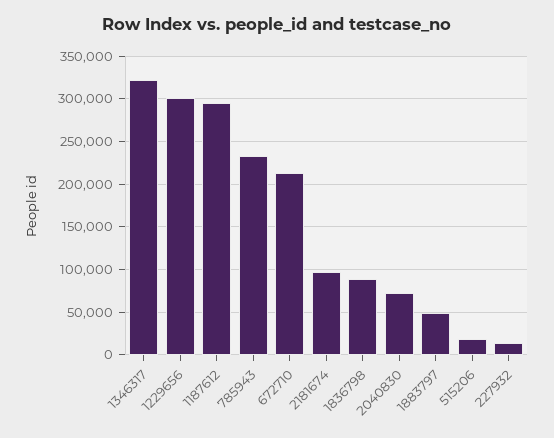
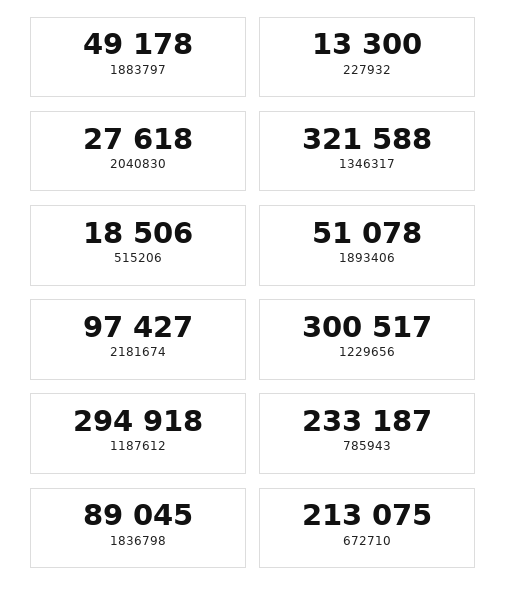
2040830: 70000 -> 27618
1893406: none -> 51078

